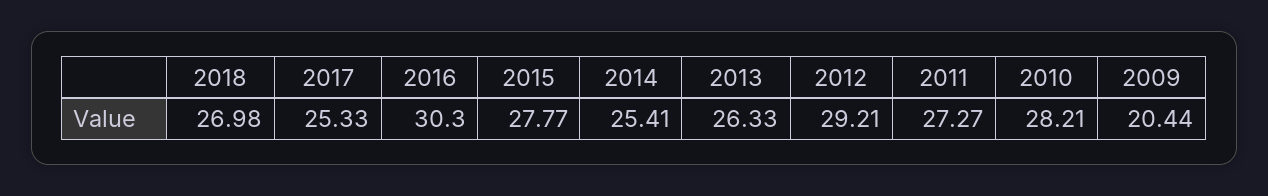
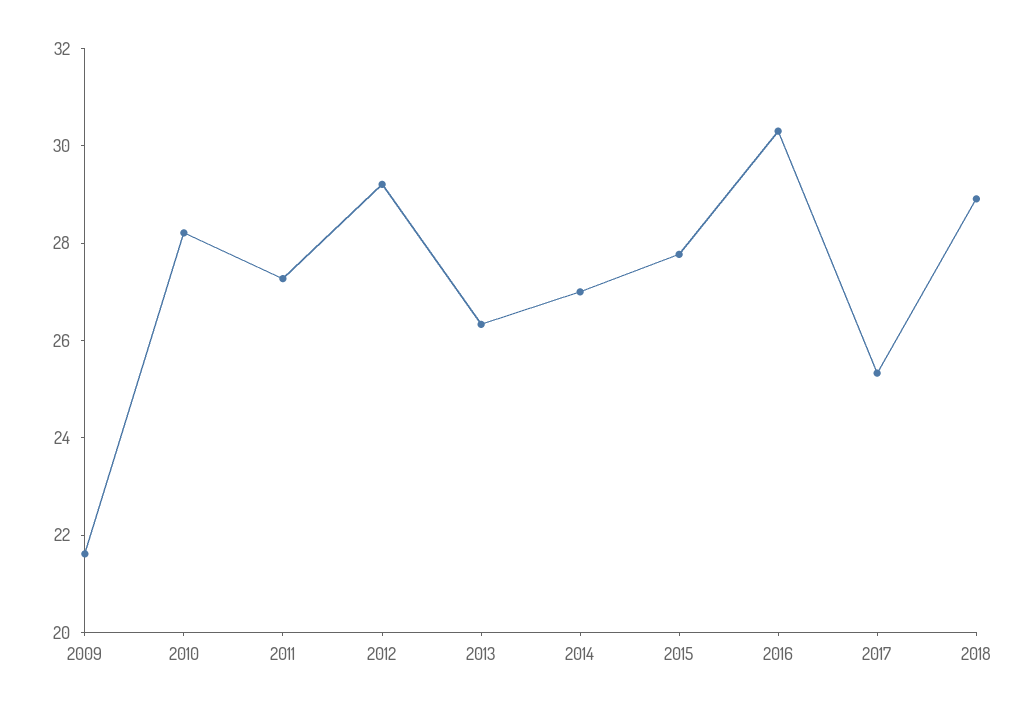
2018: 26.98 -> 29
2014: 25.41 -> 27
2009: 20.44 -> 21.5

